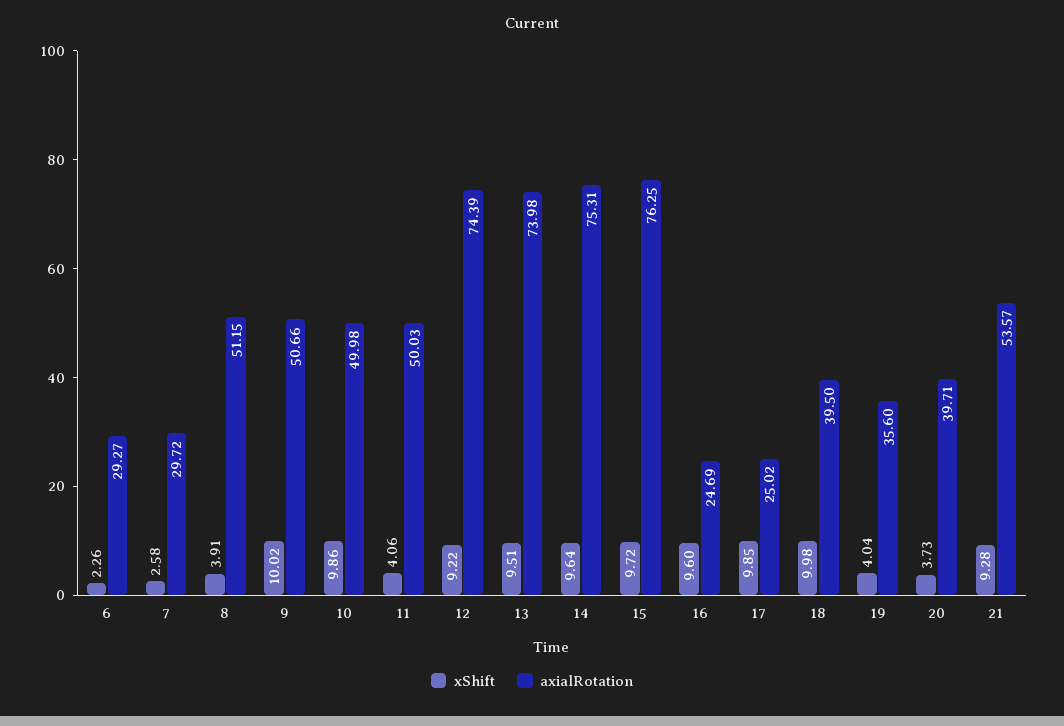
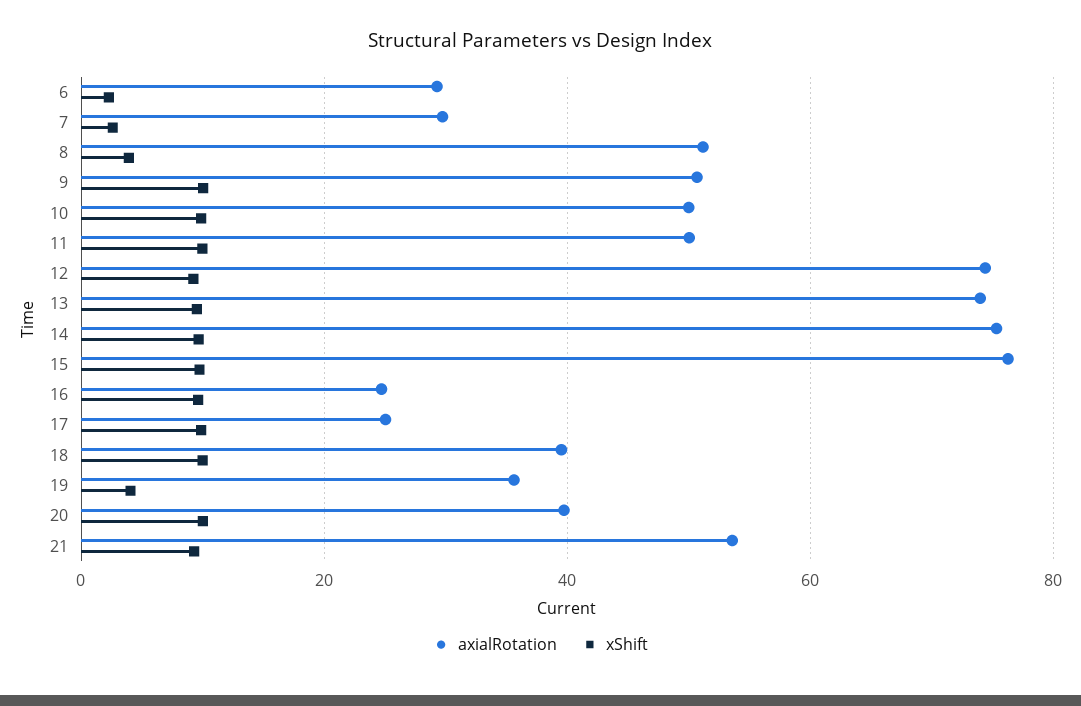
xShift, 11: 4.06 -> 10
xShift, 20: 3.73 -> 10

